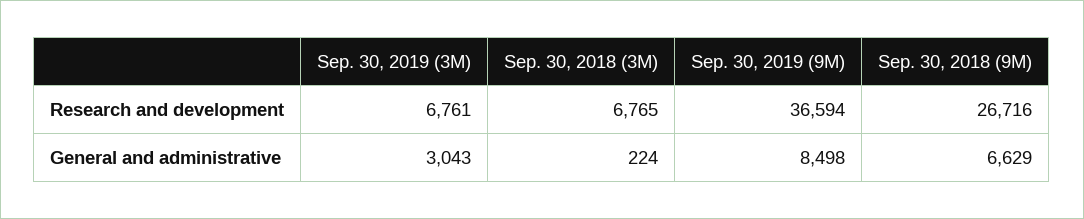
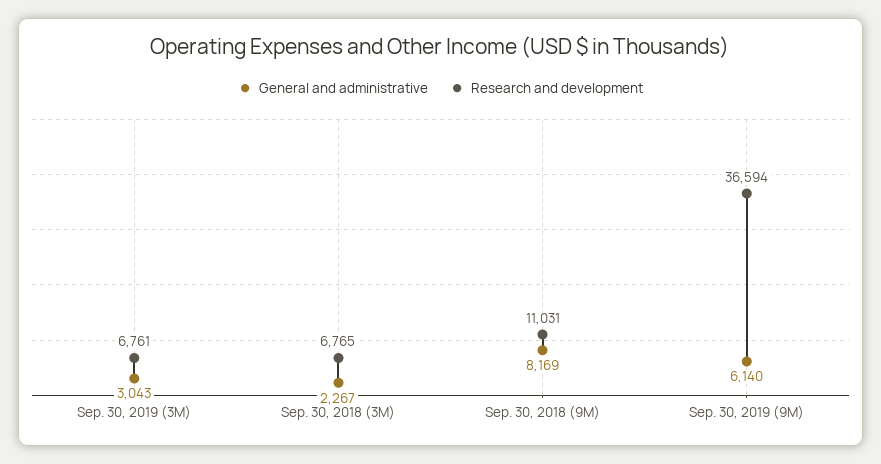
Research and development, Sep. 30, 2018 (9M): 26716 -> 11031
General and administrative, Sep. 30, 2018 (3M): 224 -> 2267
General and administrative, Sep. 30, 2019 (9M): 8498 -> 6140
General and administrative, Sep. 30, 2018 (9M): 6629 -> 8169

